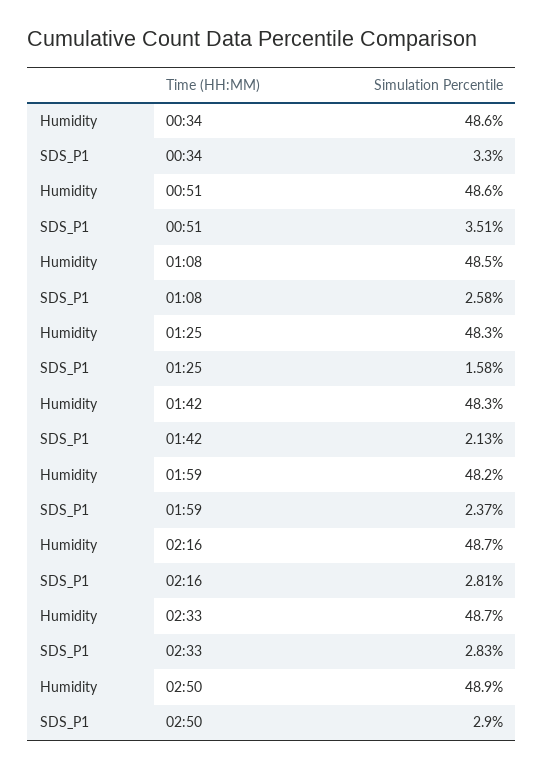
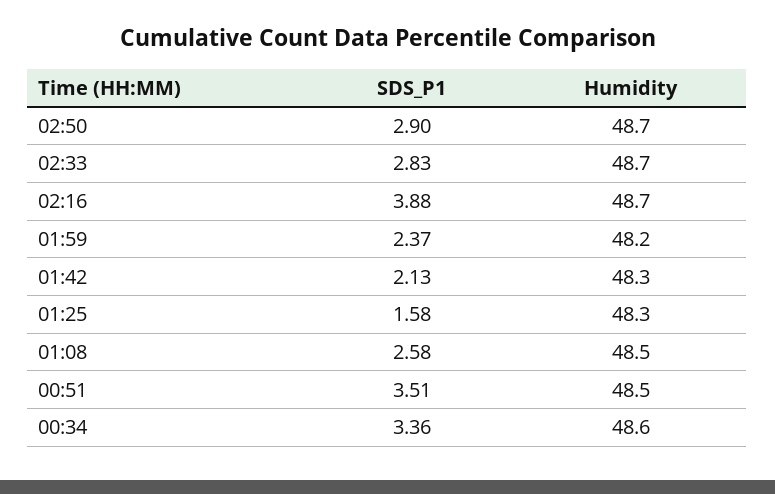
SDS_P1, 00:34: 3.3 -> 3.36
Humidity, 00:51: 48.6 -> 48.5
SDS_P1, 02:16: 2.81 -> 3.88
Humidity, 02:50: 48.9 -> 48.7

